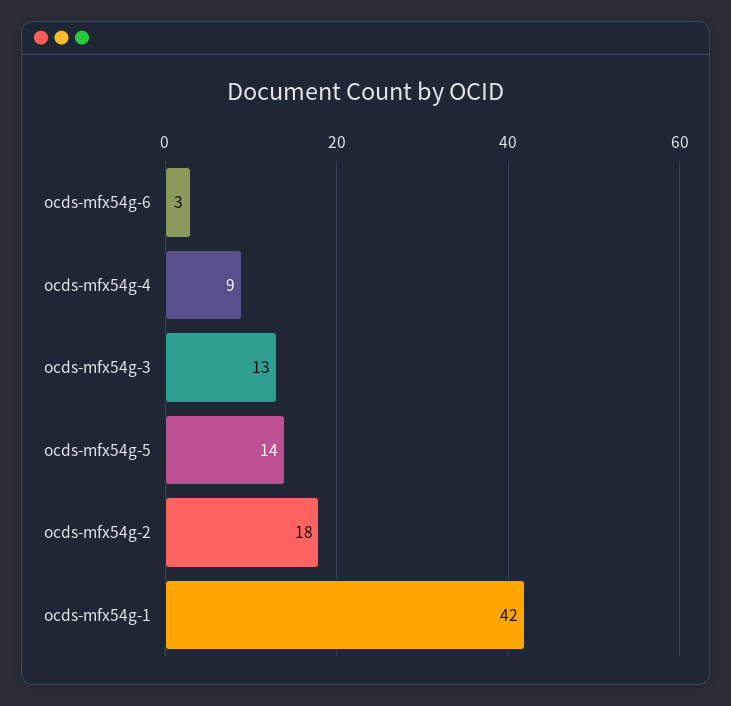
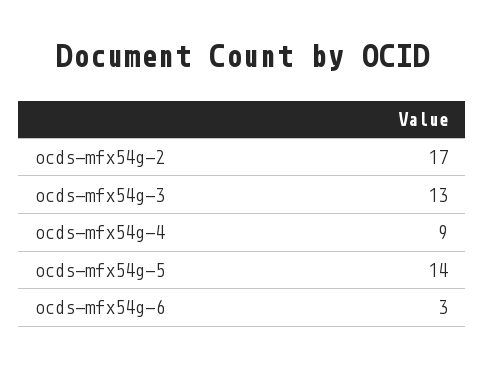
ocds-mfx54g-2: 18 -> 17
ocds-mfx54g-1: 42 -> none

